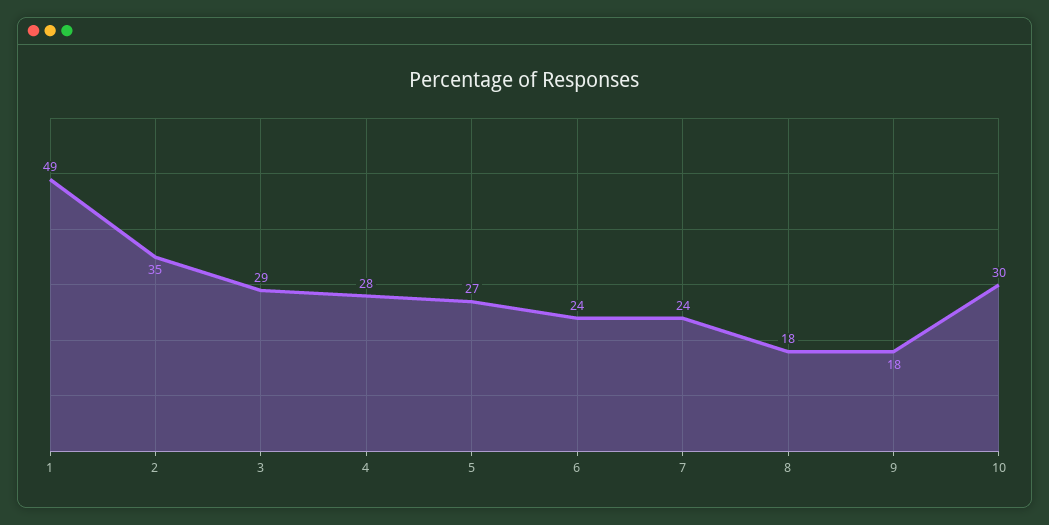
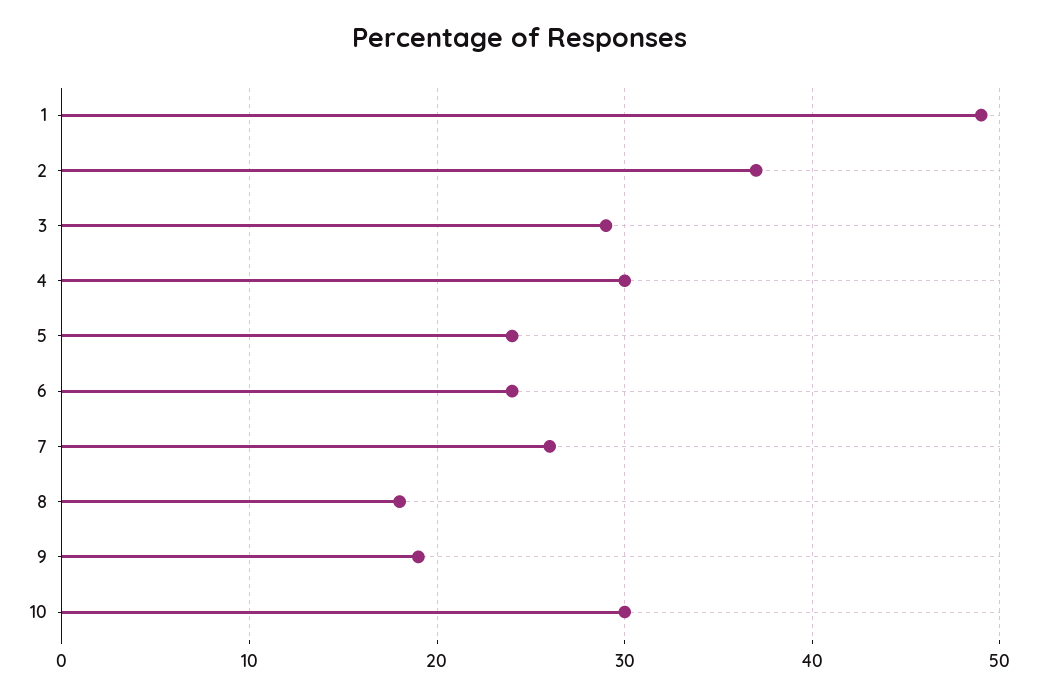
2: 35 -> 37
4: 28 -> 30
5: 27 -> 24
7: 24 -> 26
9: 18 -> 19

